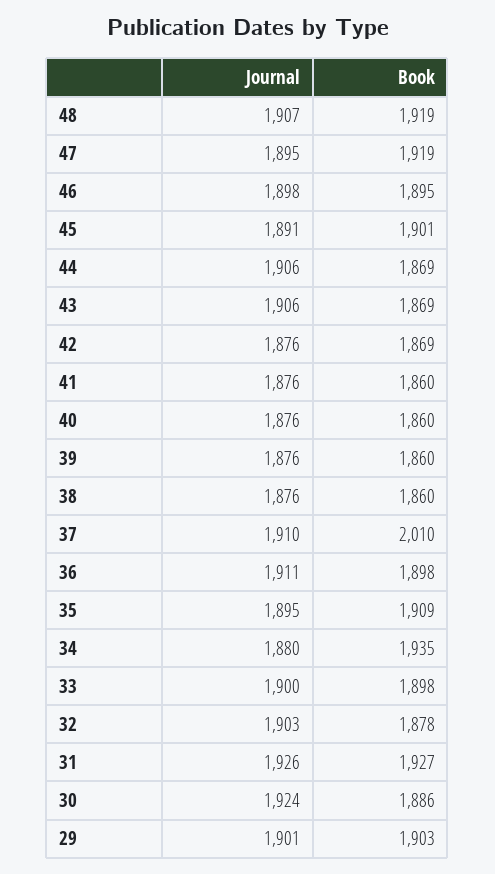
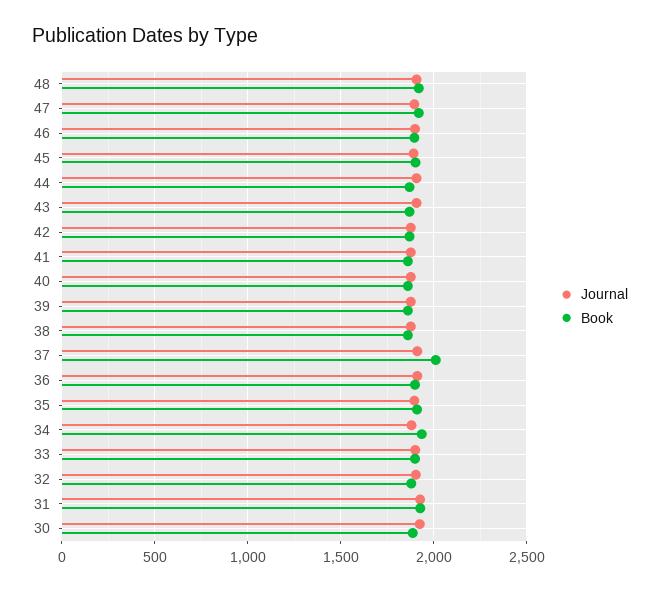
Journal, 29: 1901 -> none
Book, 29: 1903 -> none

